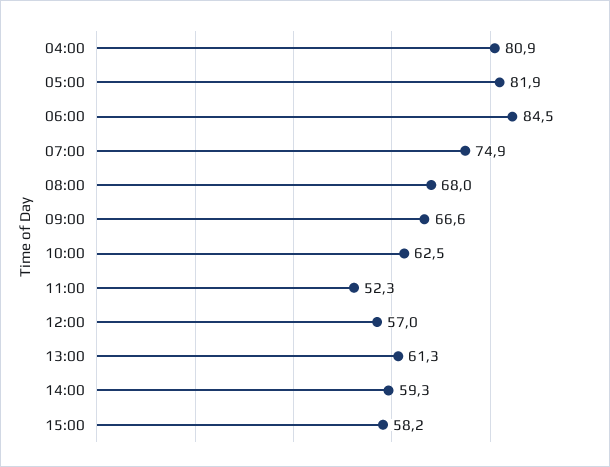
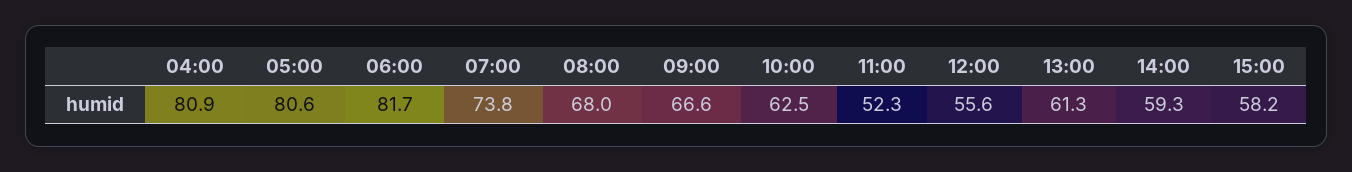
05:00: 81.9 -> 80.6
06:00: 84.5 -> 81.7
07:00: 74.9 -> 73.8
12:00: 57 -> 55.6

